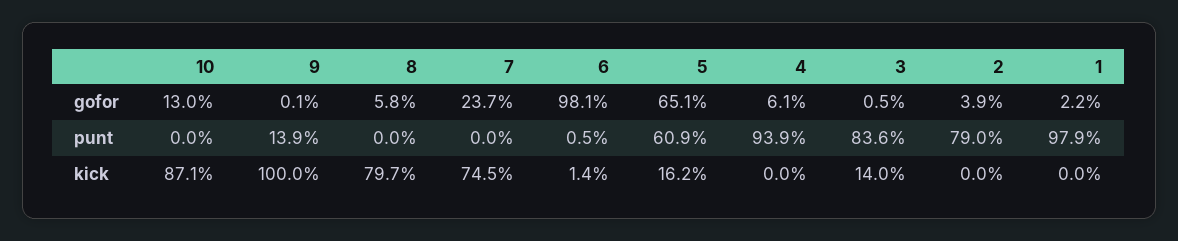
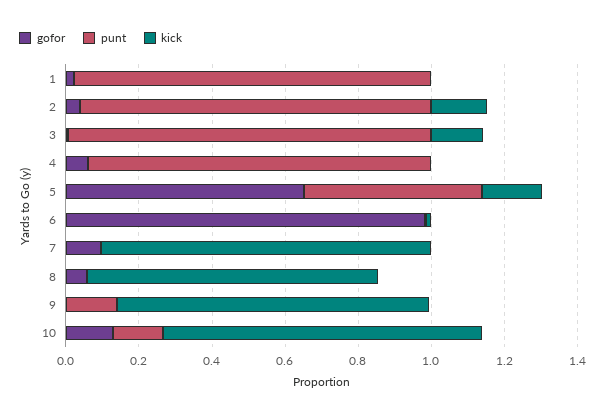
gofor, 7: 0.237 -> 0.1
punt, 10: 0 -> 0.15
punt, 5: 0.609 -> 0.5
punt, 3: 0.836 -> 1
punt, 2: 0.79 -> 0.95
kick, 9: 1 -> 0.85
kick, 7: 0.745 -> 0.9
kick, 2: 0 -> 0.15

